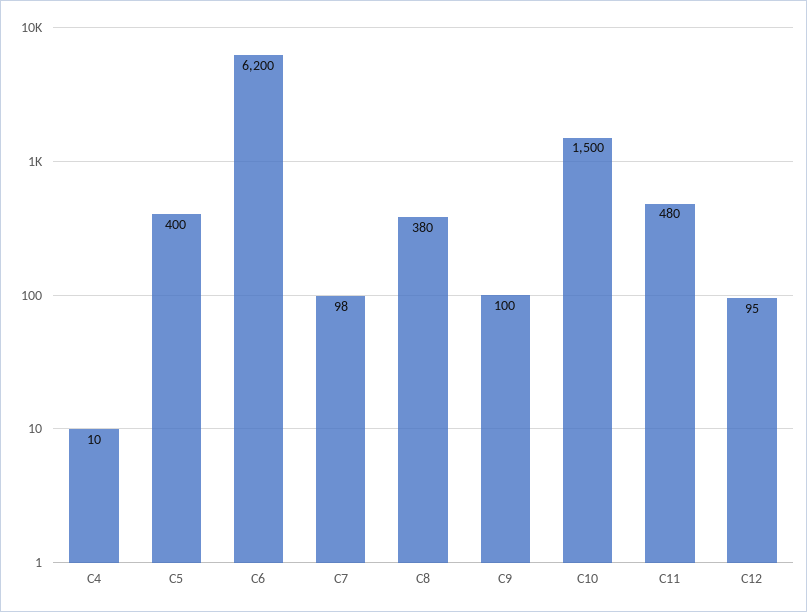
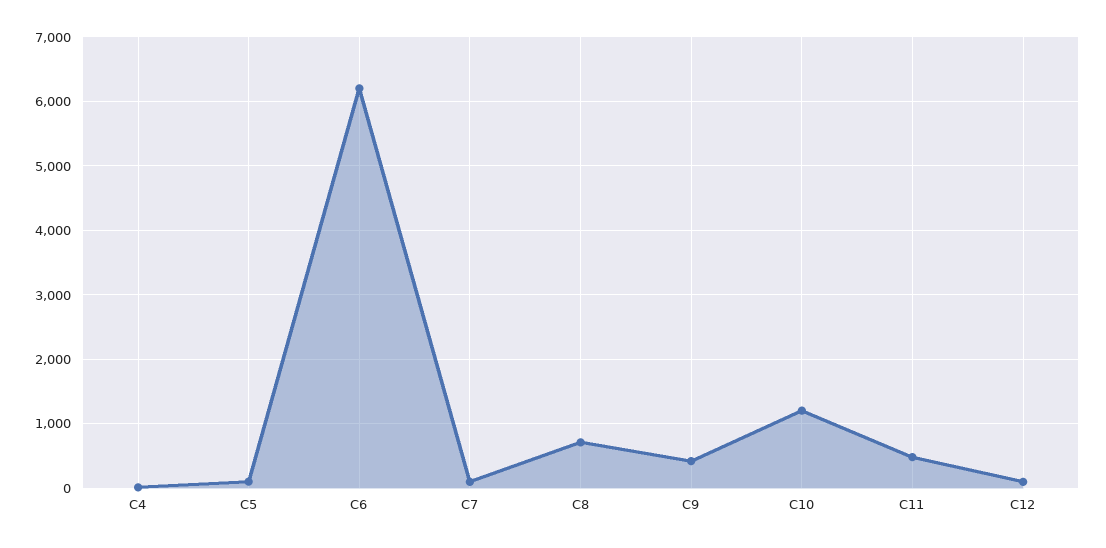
C5: 400 -> 100
C8: 380 -> 700
C9: 100 -> 400
C10: 1500 -> 1200

